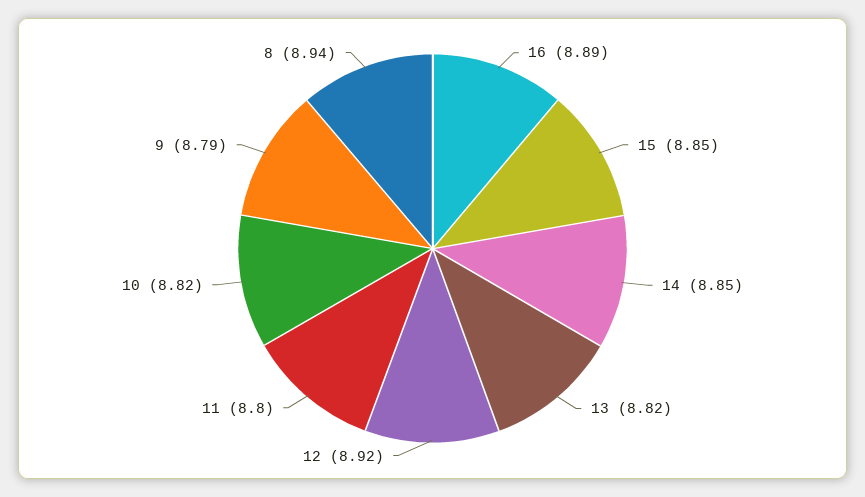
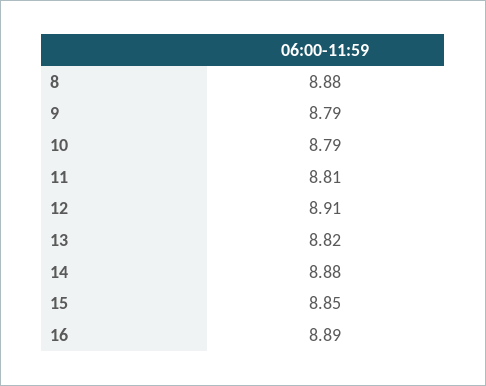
14: 8.85 -> 8.88
12: 8.92 -> 8.91
11: 8.8 -> 8.81
10: 8.82 -> 8.79
8: 8.94 -> 8.88

